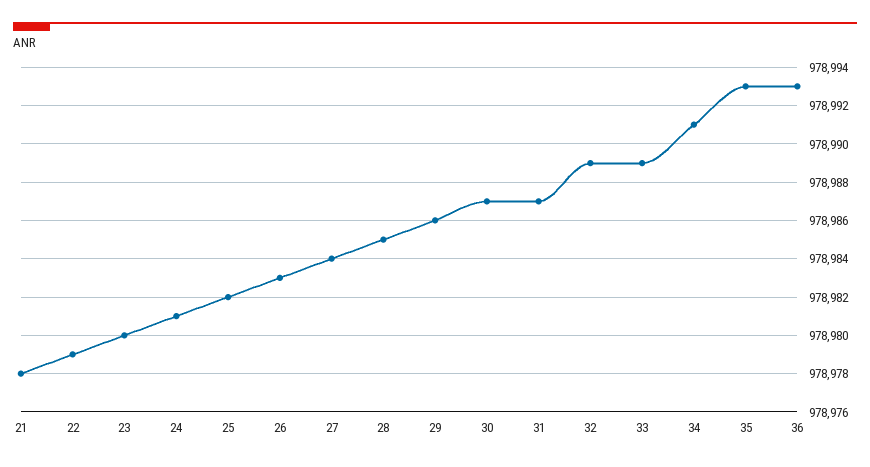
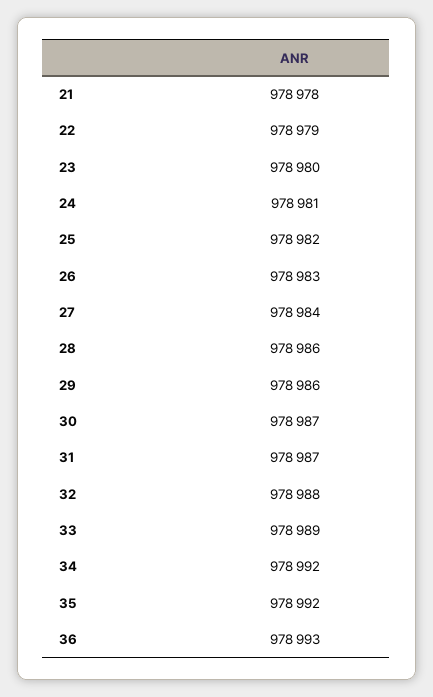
28: 978985 -> 978986
32: 978989 -> 978988
34: 978991 -> 978992
35: 978993 -> 978992

